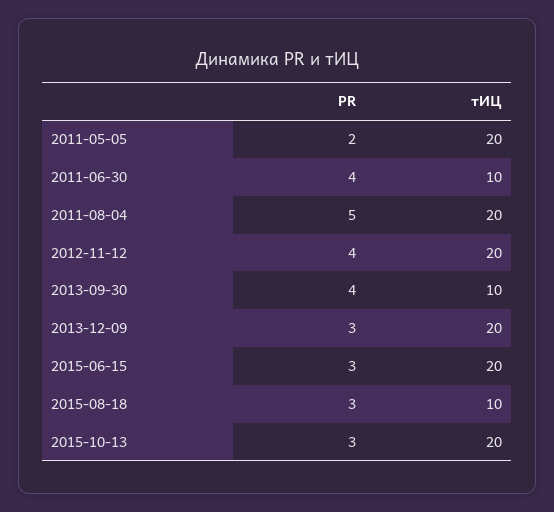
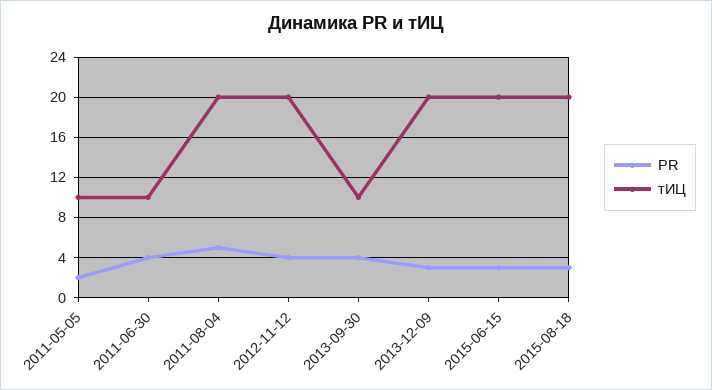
тИЦ, 2011-05-05: 20 -> 10
тИЦ, 2015-08-18: 10 -> 20
PR, 2015-10-13: 3 -> none
тИЦ, 2015-10-13: 20 -> none

